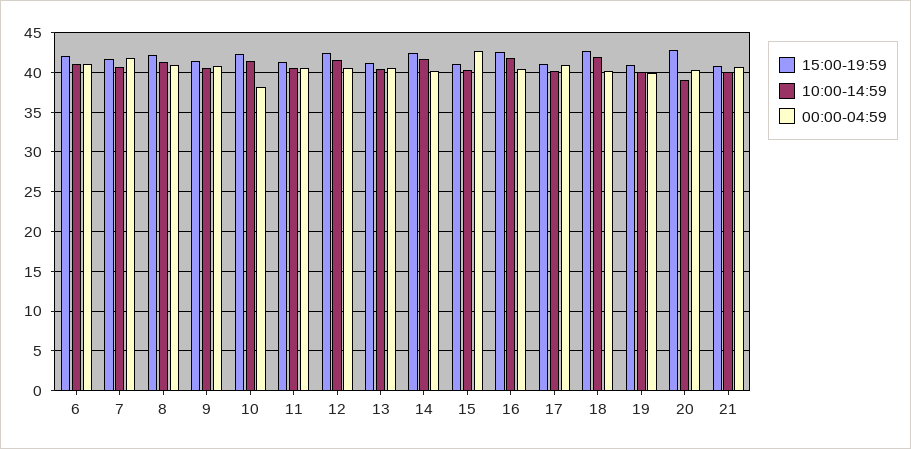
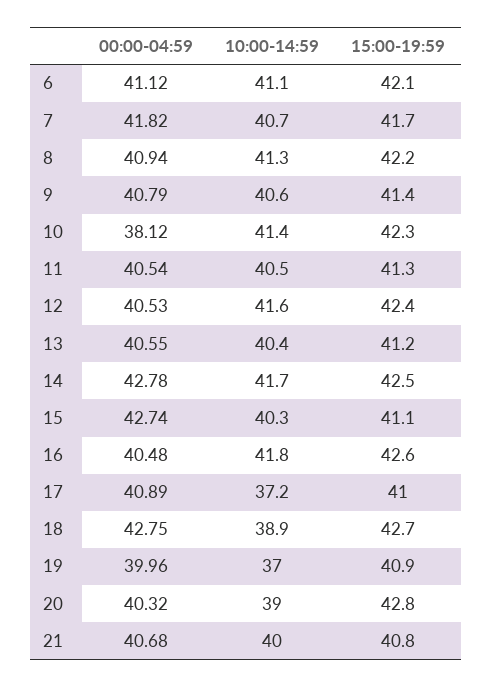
00:00-04:59, 14: 40 -> 42.78
10:00-14:59, 17: 40 -> 37.2
10:00-14:59, 18: 42 -> 38.9
00:00-04:59, 18: 40 -> 42.75
10:00-14:59, 19: 40 -> 37

